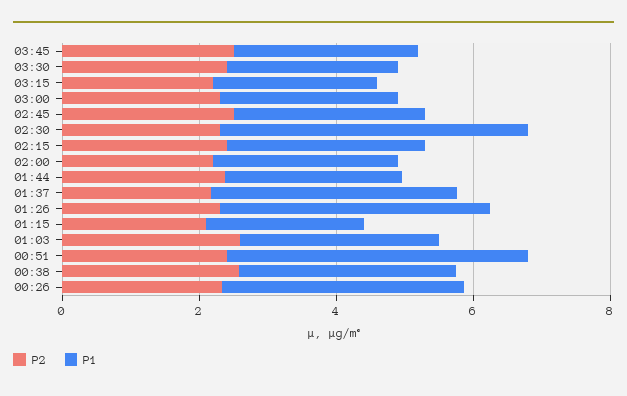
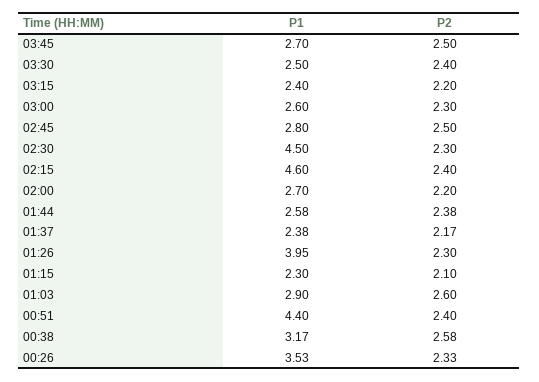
P1, 02:15: 3 -> 4.6
P1, 01:37: 3.5 -> 2.38

